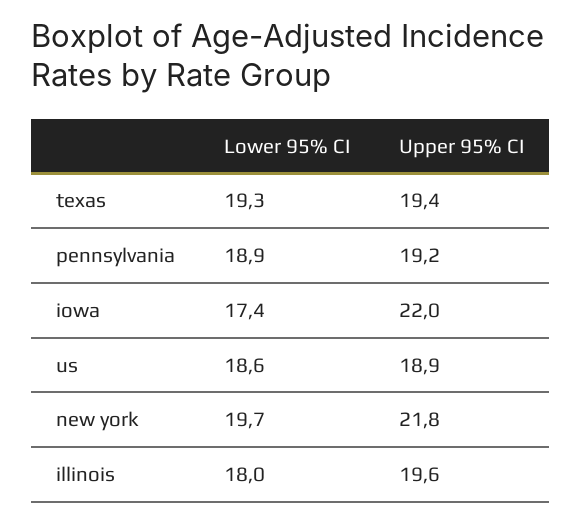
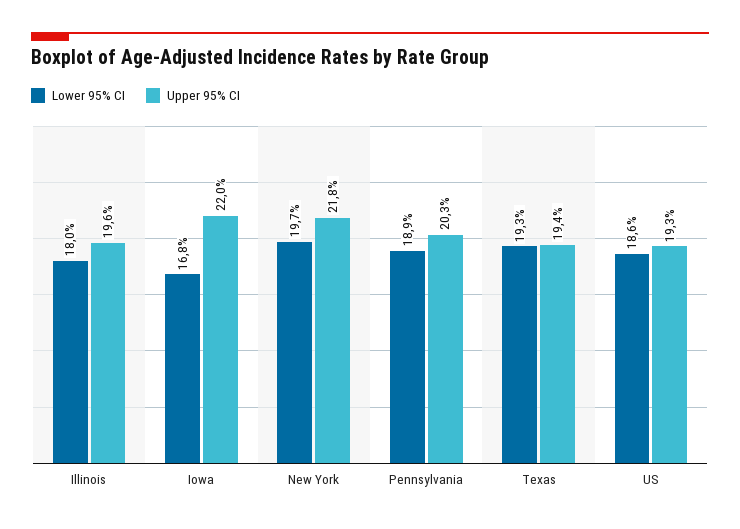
Upper 95% CI, pennsylvania: 19.2 -> 20.3
Lower 95% CI, iowa: 17.4 -> 16.8
Upper 95% CI, us: 18.9 -> 19.3

